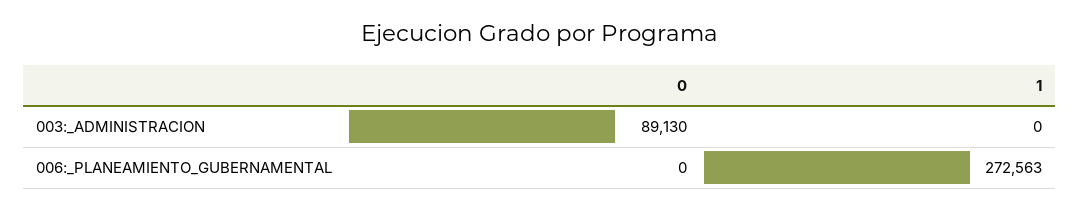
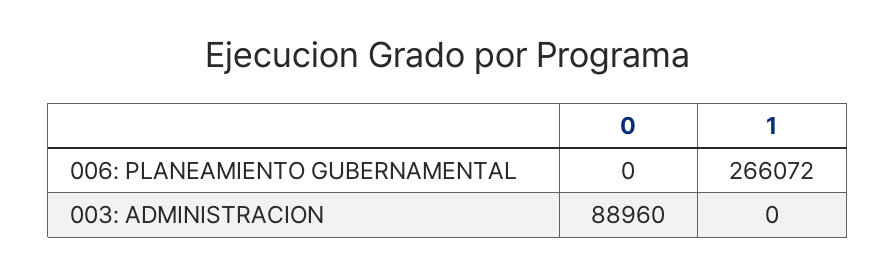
0, 003:_ADMINISTRACION: 89130 -> 88960
1, 006:_PLANEAMIENTO_GUBERNAMENTAL: 272563 -> 266072

